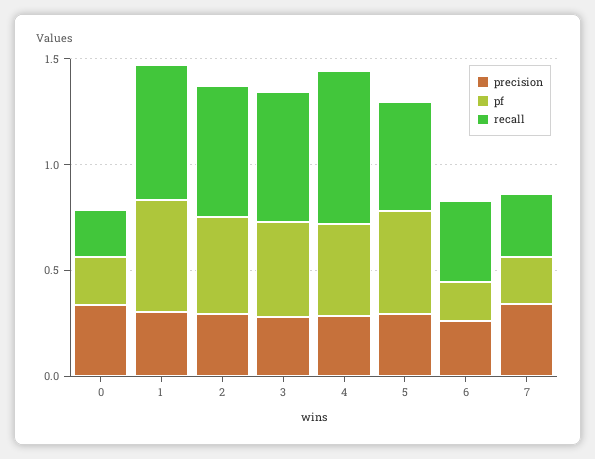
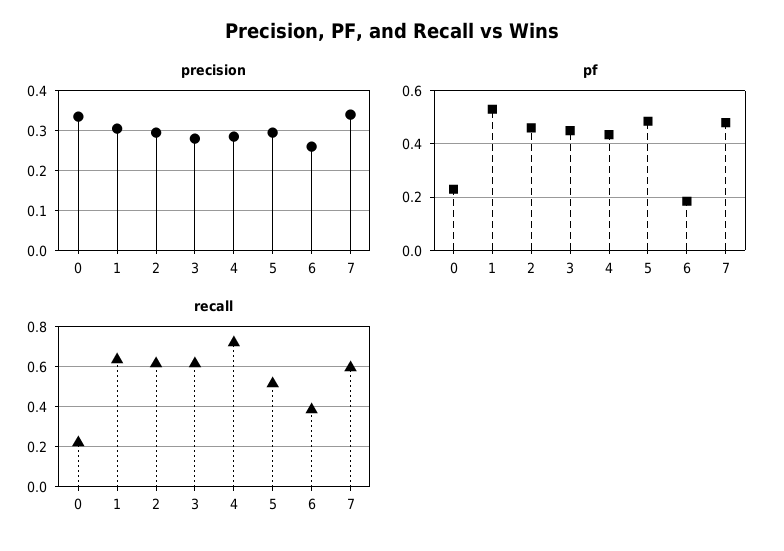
pf, 7: 0.2 -> 0.475
recall, 7: 0.3 -> 0.6

